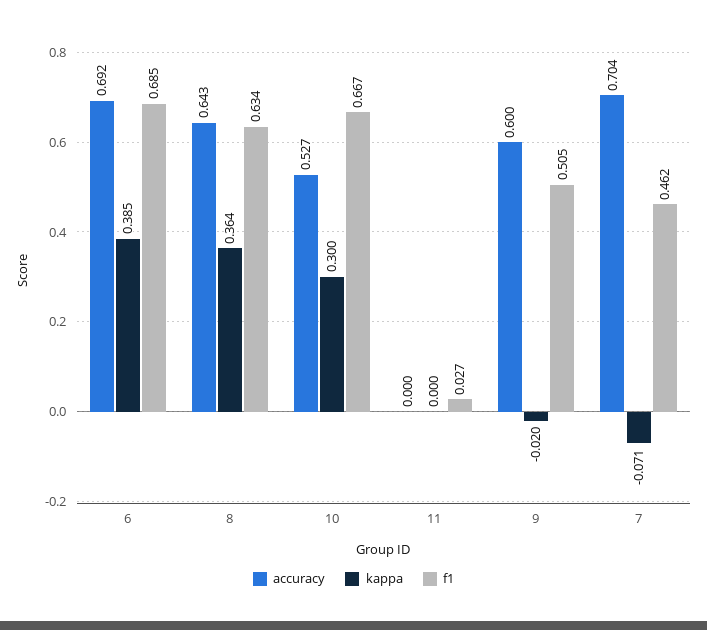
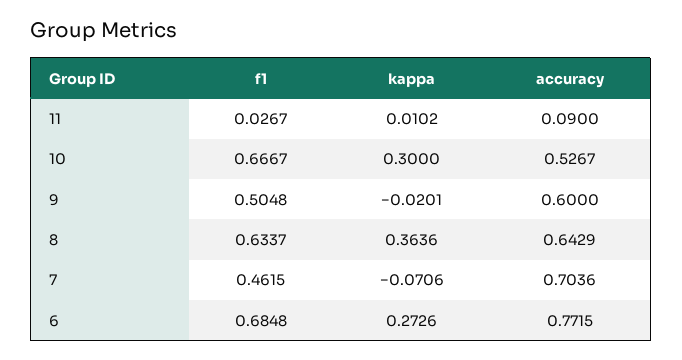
accuracy, 6: 0.692 -> 0.7715
kappa, 6: 0.385 -> 0.2726
accuracy, 11: 0 -> 0.09
kappa, 11: 0 -> 0.0102

